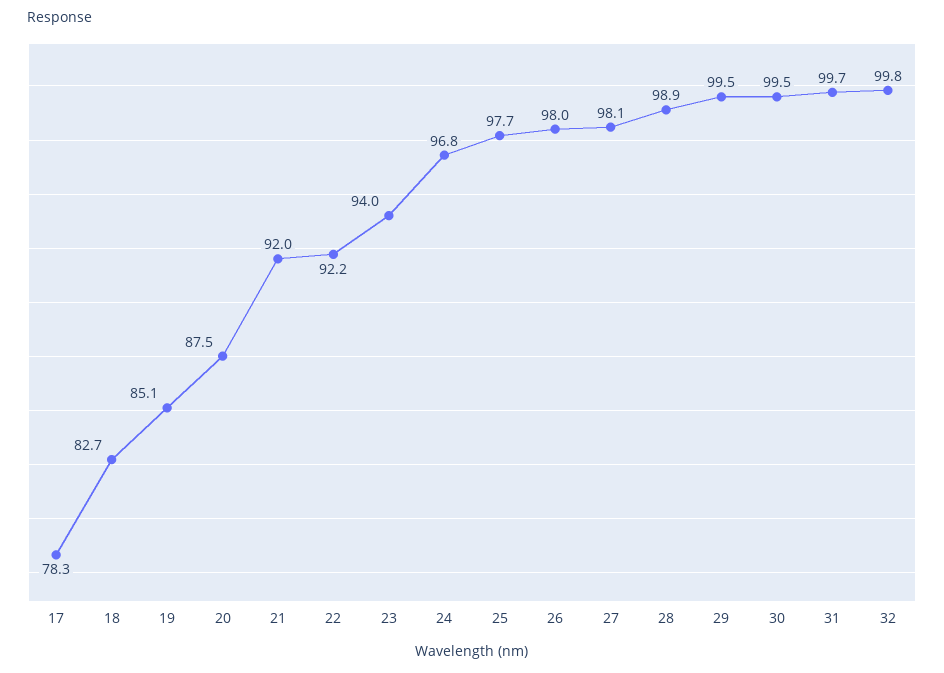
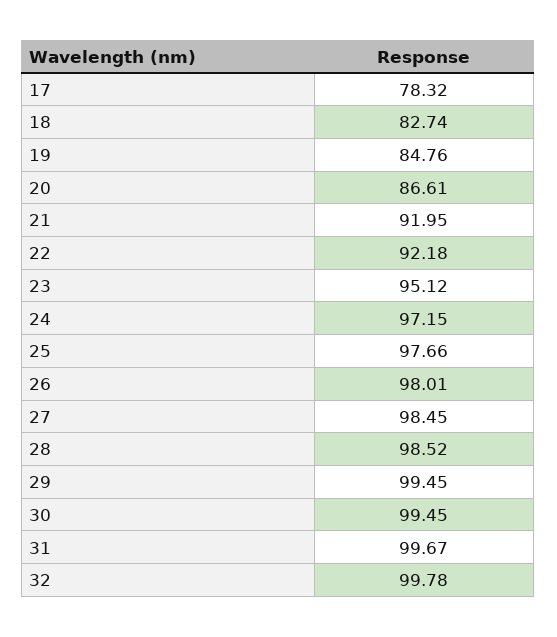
19: 85.1 -> 84.76
20: 87.5 -> 86.61
23: 94 -> 95.12
24: 96.8 -> 97.15
27: 98.1 -> 98.45
28: 98.9 -> 98.52

